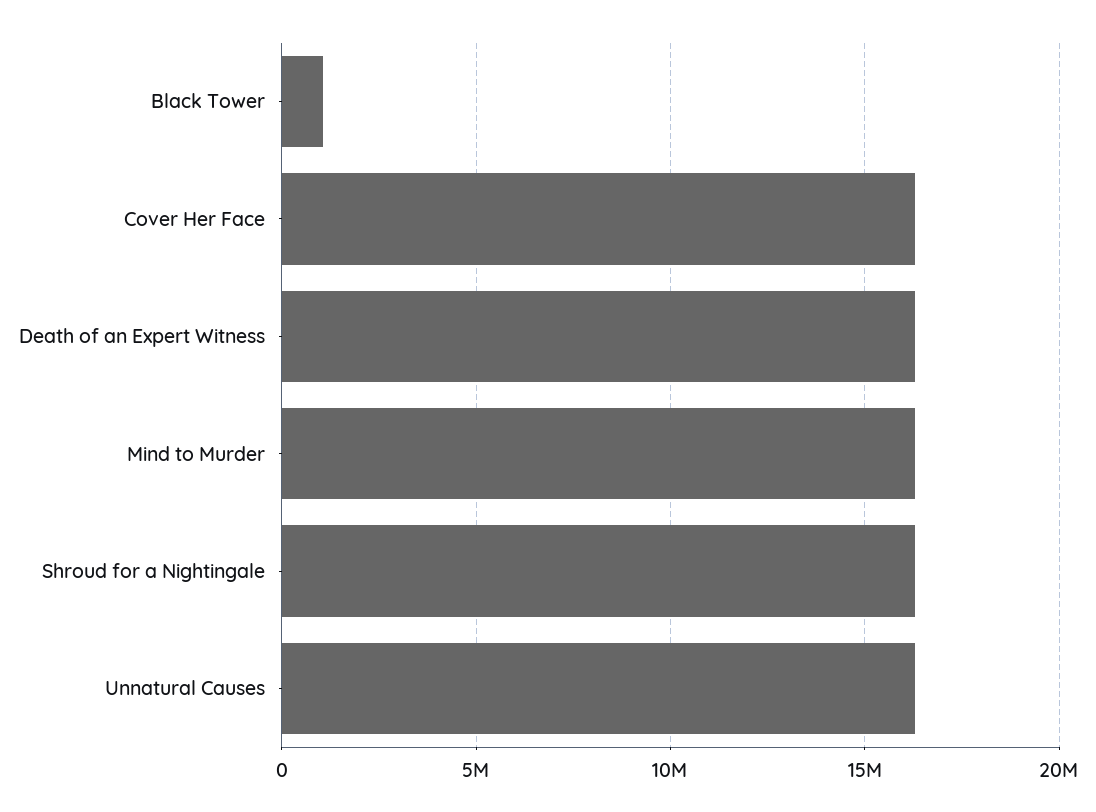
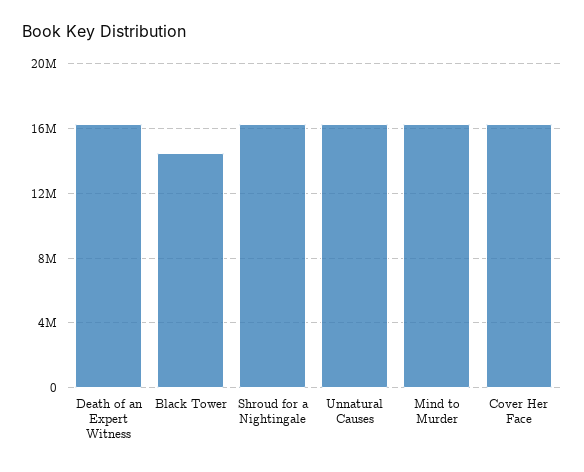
Black Tower: 1000000 -> 14500000

